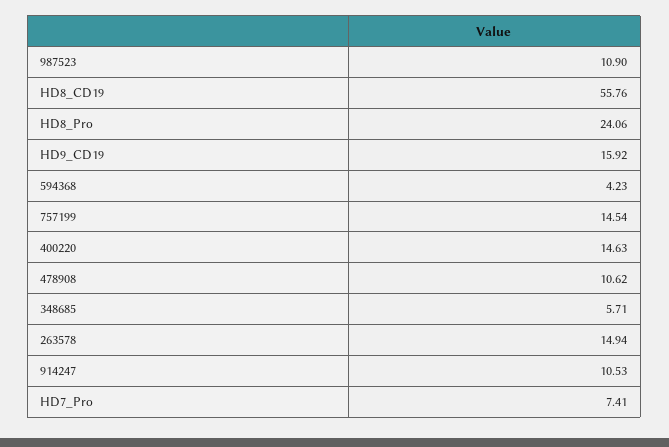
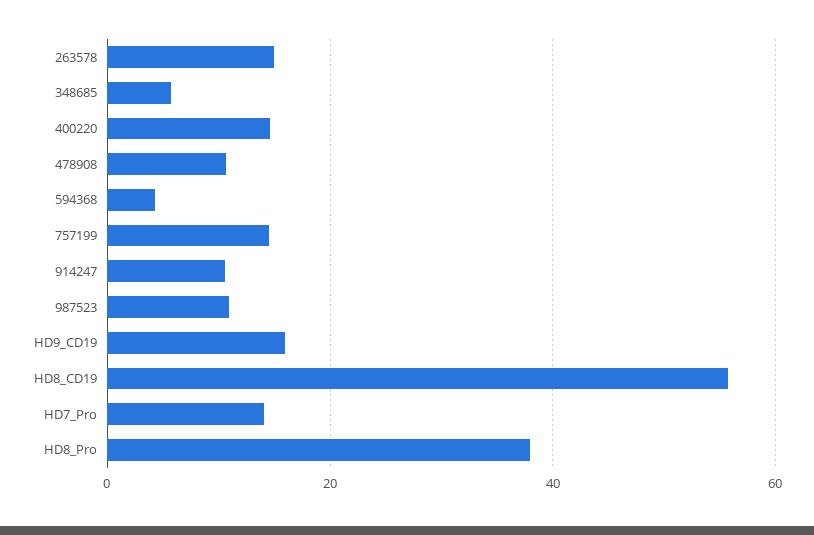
HD8_Pro: 24.06 -> 38
HD7_Pro: 7.41 -> 14

